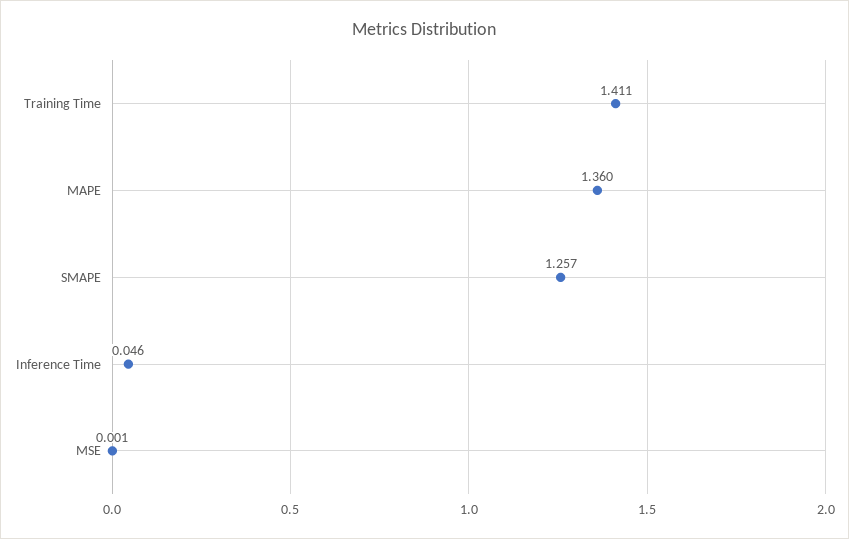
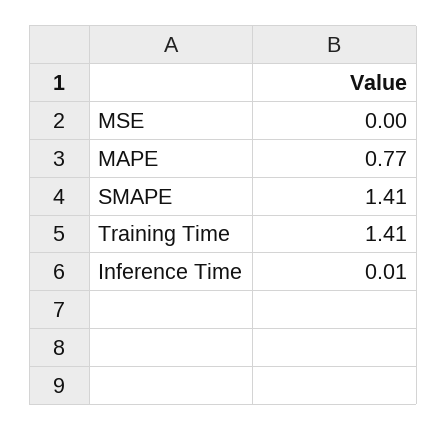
MAPE: 1.36 -> 0.77
SMAPE: 1.257 -> 1.41
Inference Time: 0.046 -> 0.01

